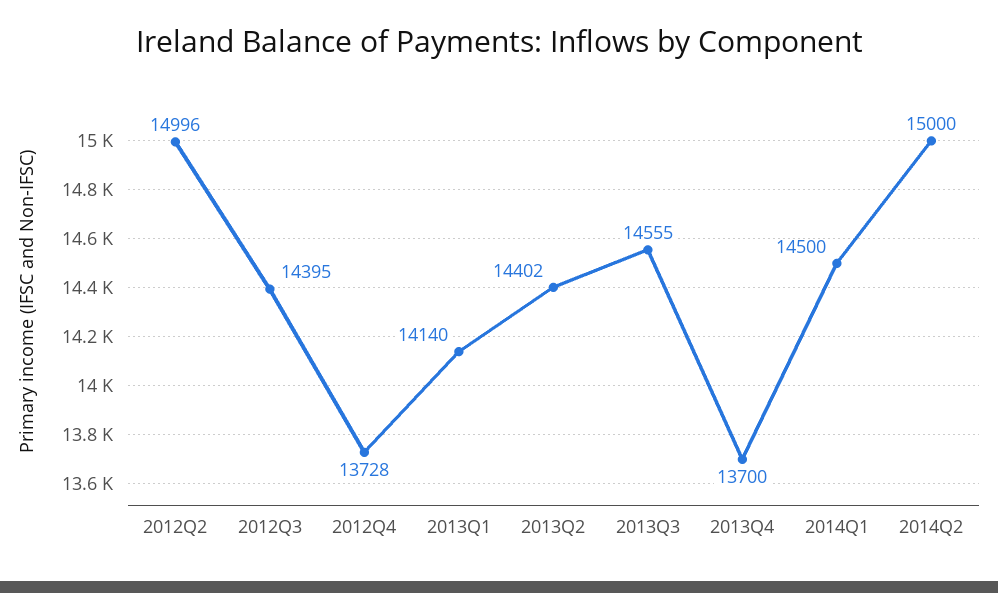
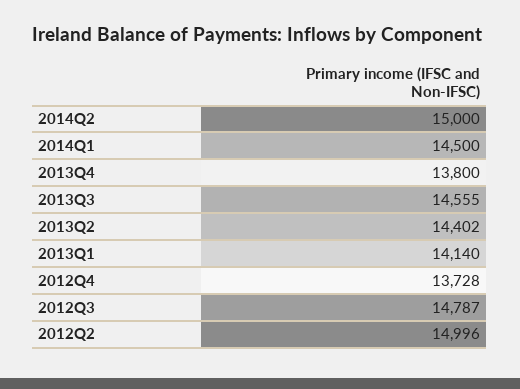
2012Q3: 14395 -> 14787
2013Q4: 13700 -> 13800

